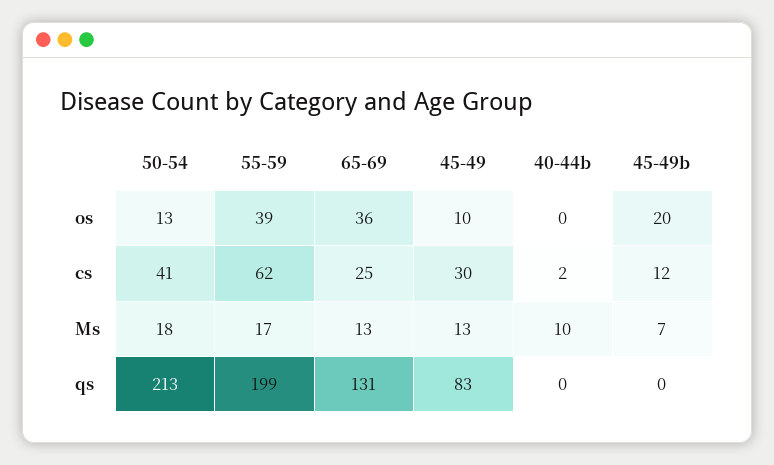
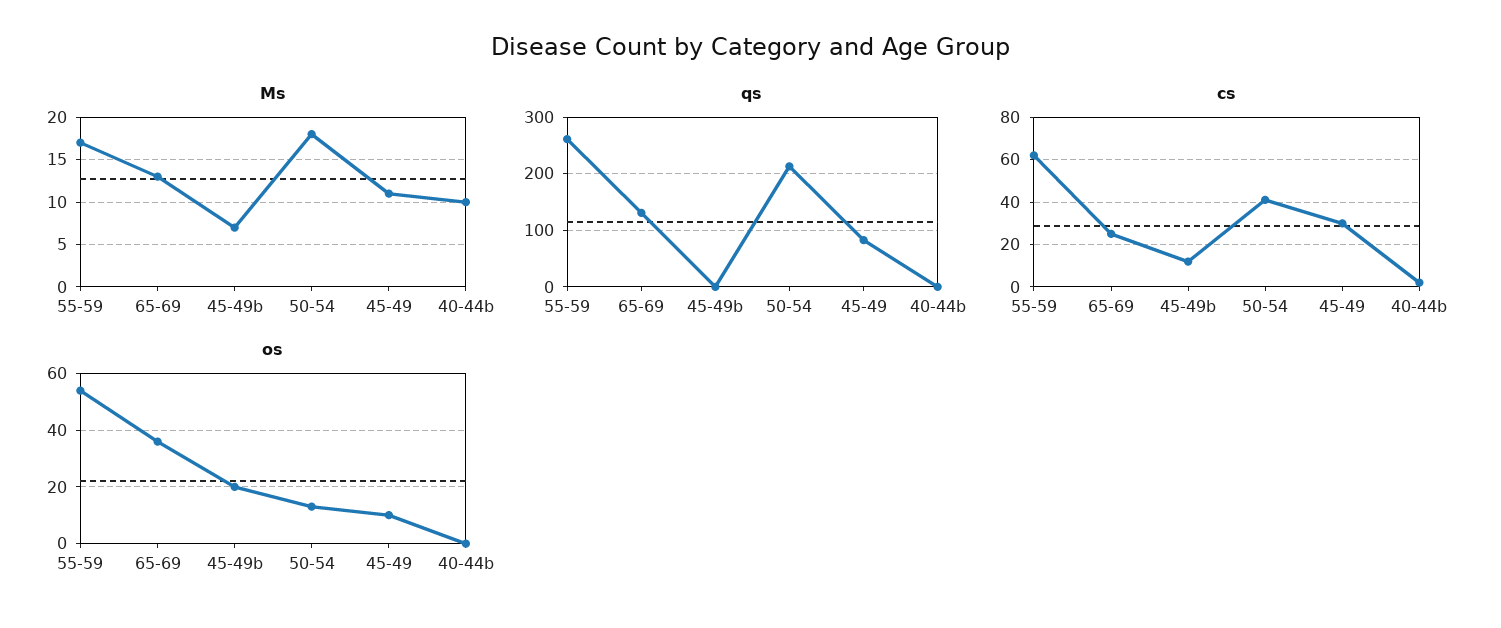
os, 55-59: 39 -> 55
Ms, 45-49: 13 -> 11
qs, 55-59: 199 -> 260

